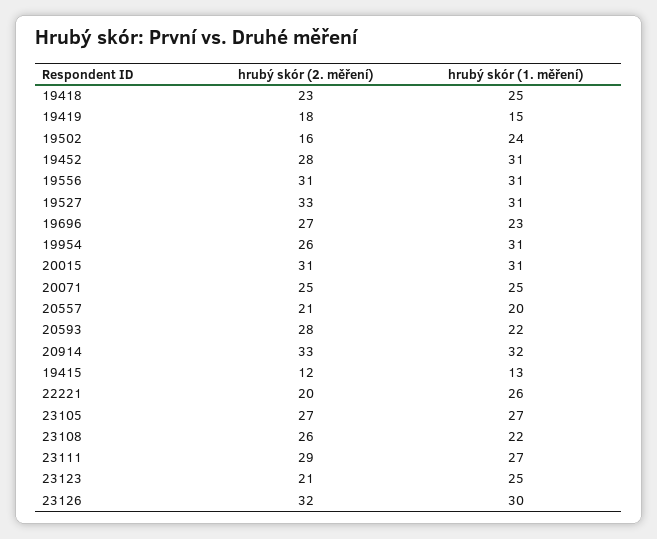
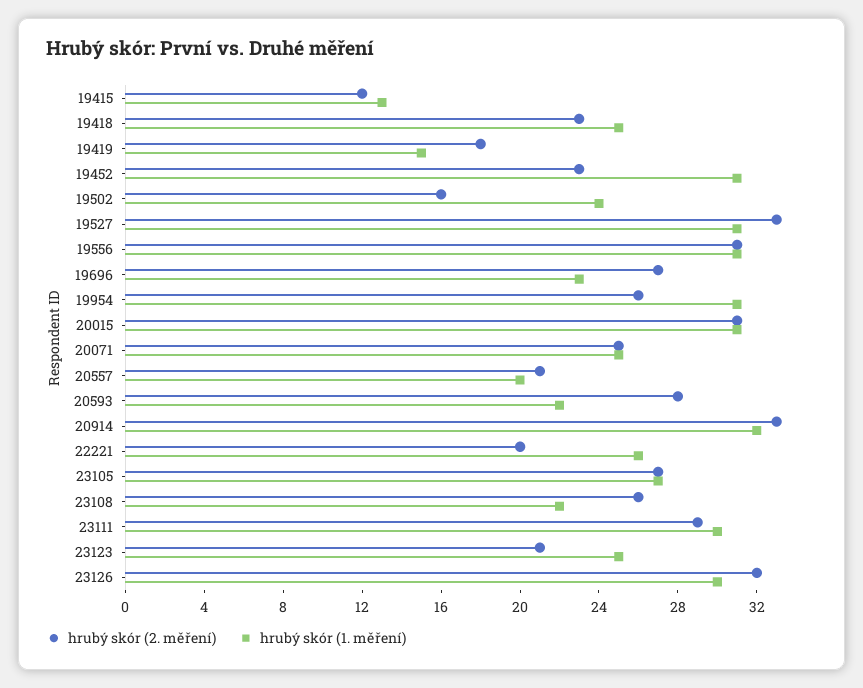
hrubý skór (2. měření), 19452: 28 -> 23
hrubý skór (1. měření), 23111: 27 -> 30

